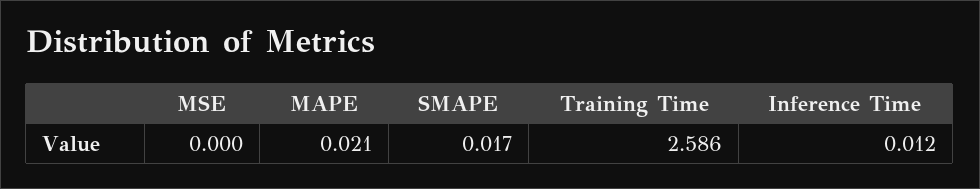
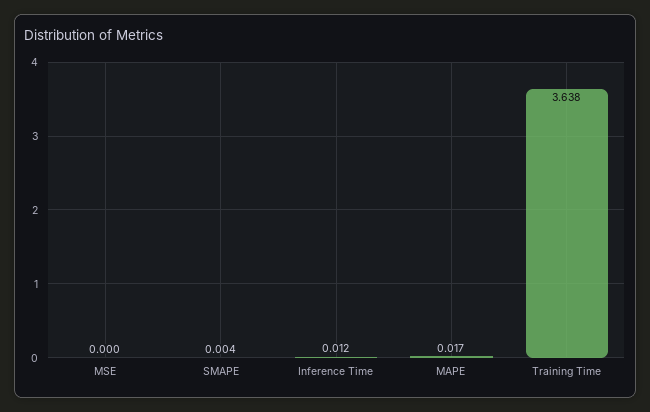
MAPE: 0.021 -> 0.017
SMAPE: 0.017 -> 0.004
Training Time: 2.586 -> 3.638

